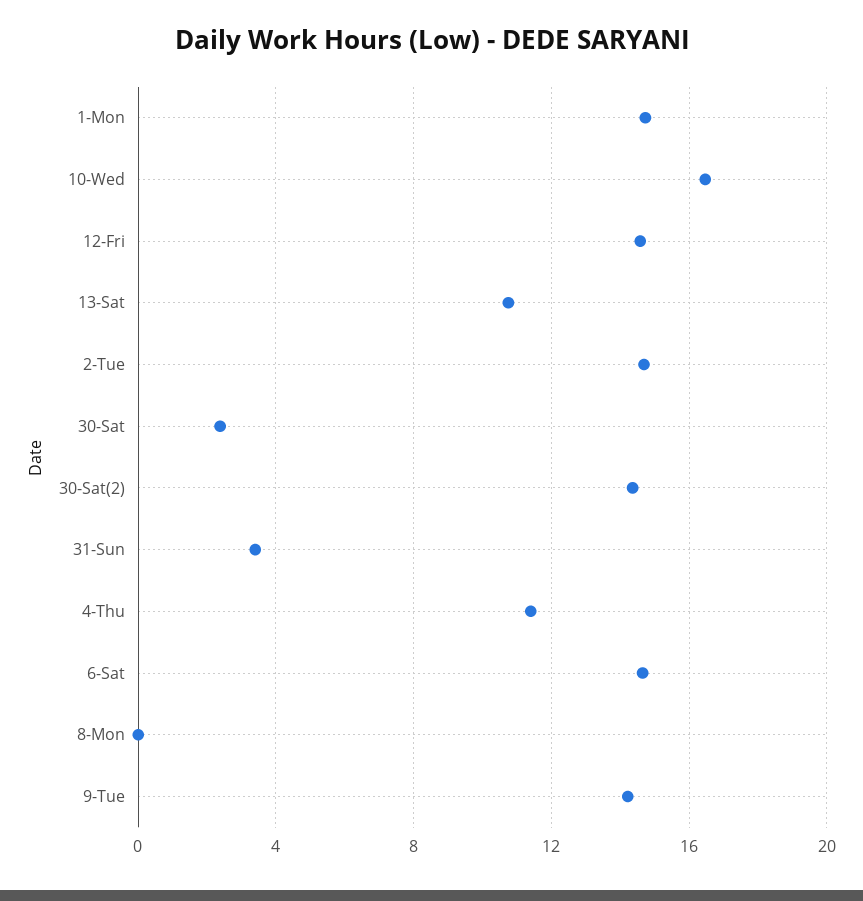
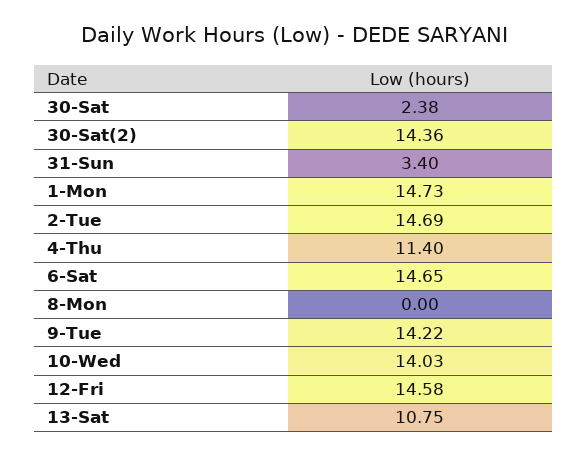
10-Wed: 16.5 -> 14.03

